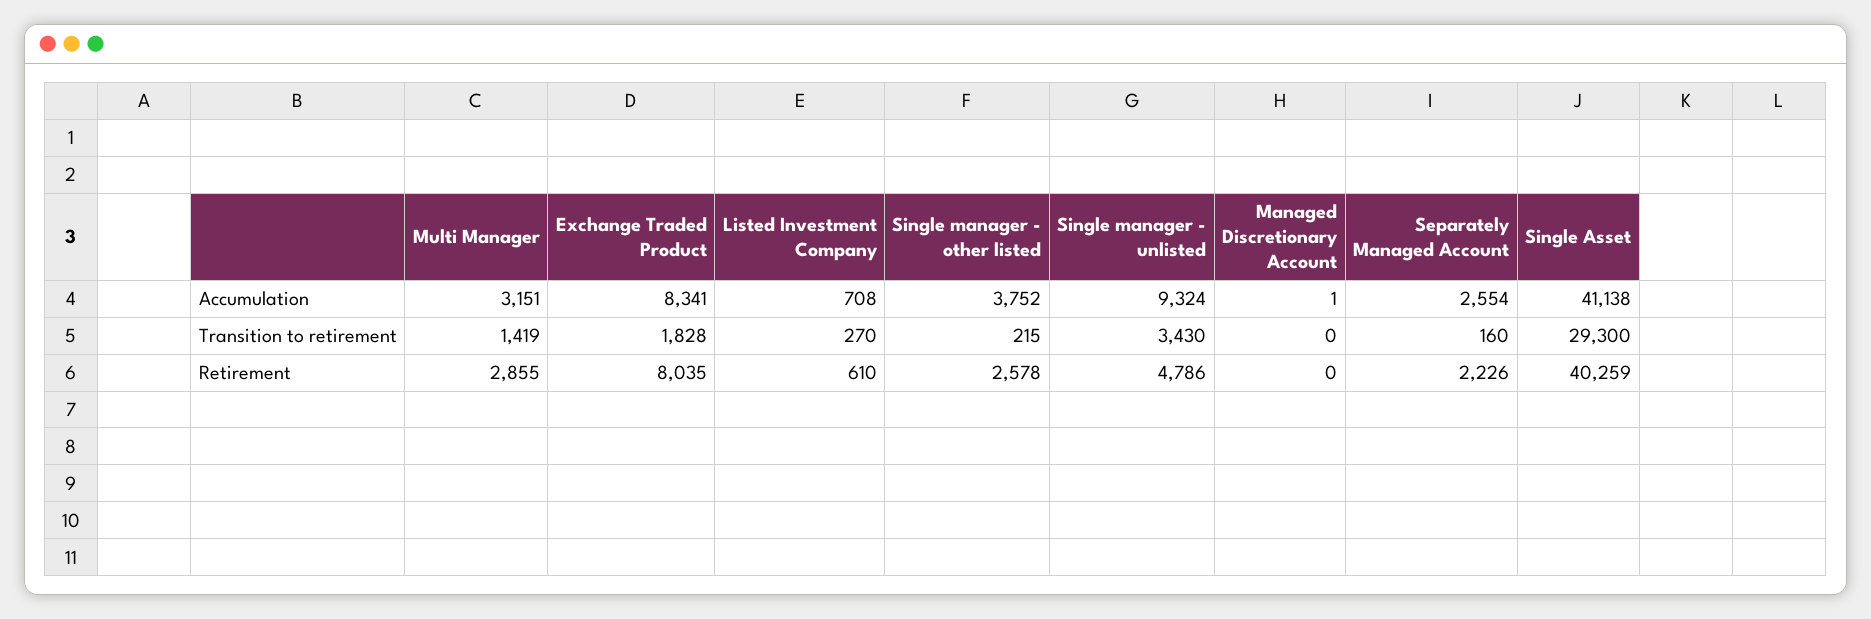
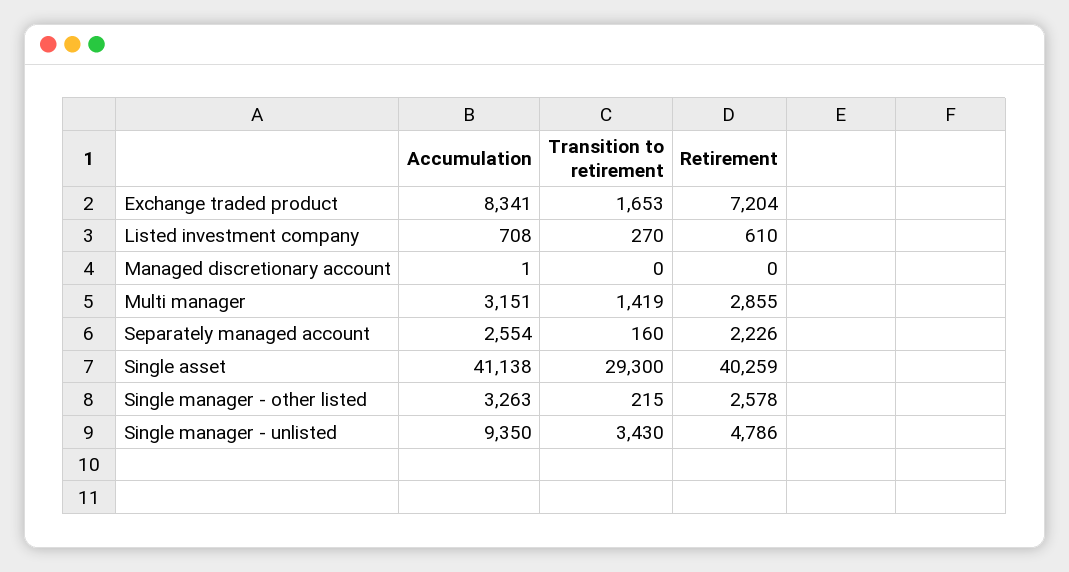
Single manager - other listed, Accumulation: 3752 -> 3263
Single manager - unlisted, Accumulation: 9324 -> 9350
Exchange Traded Product, Transition to retirement: 1828 -> 1653
Exchange Traded Product, Retirement: 8035 -> 7204

